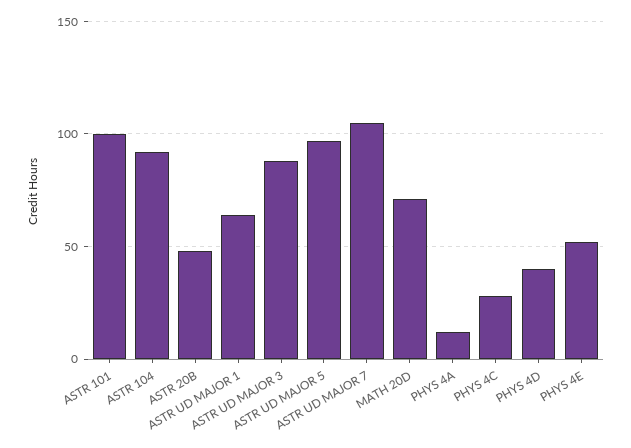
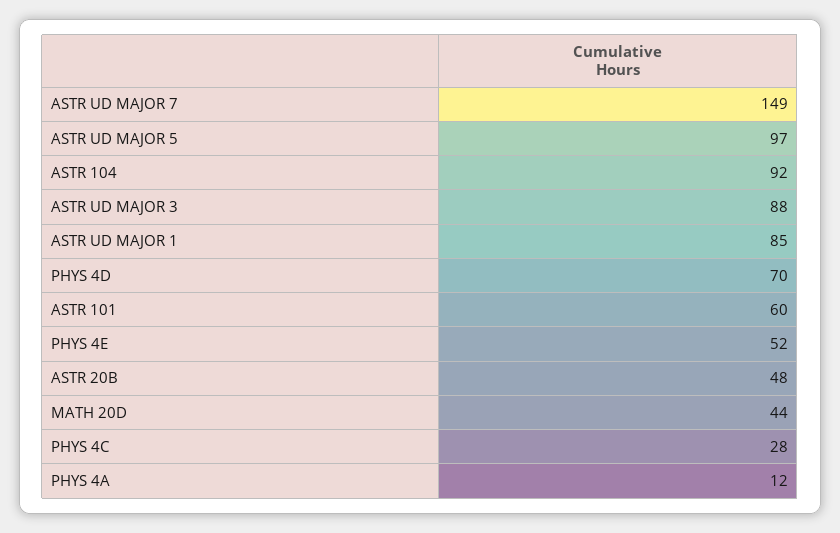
ASTR 101: 100 -> 60
ASTR UD MAJOR 1: 65 -> 85
ASTR UD MAJOR 7: 105 -> 149
MATH 20D: 70 -> 44
PHYS 4D: 40 -> 70

